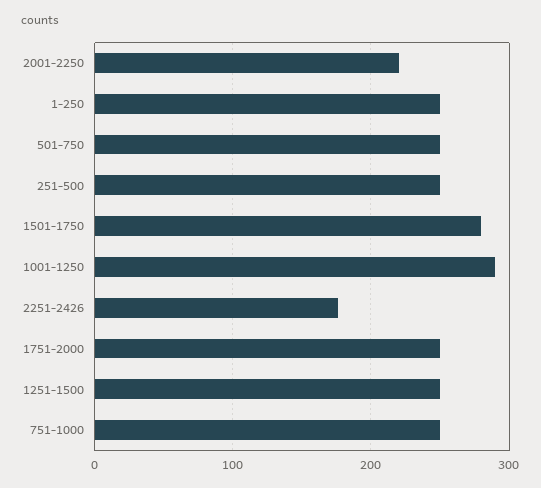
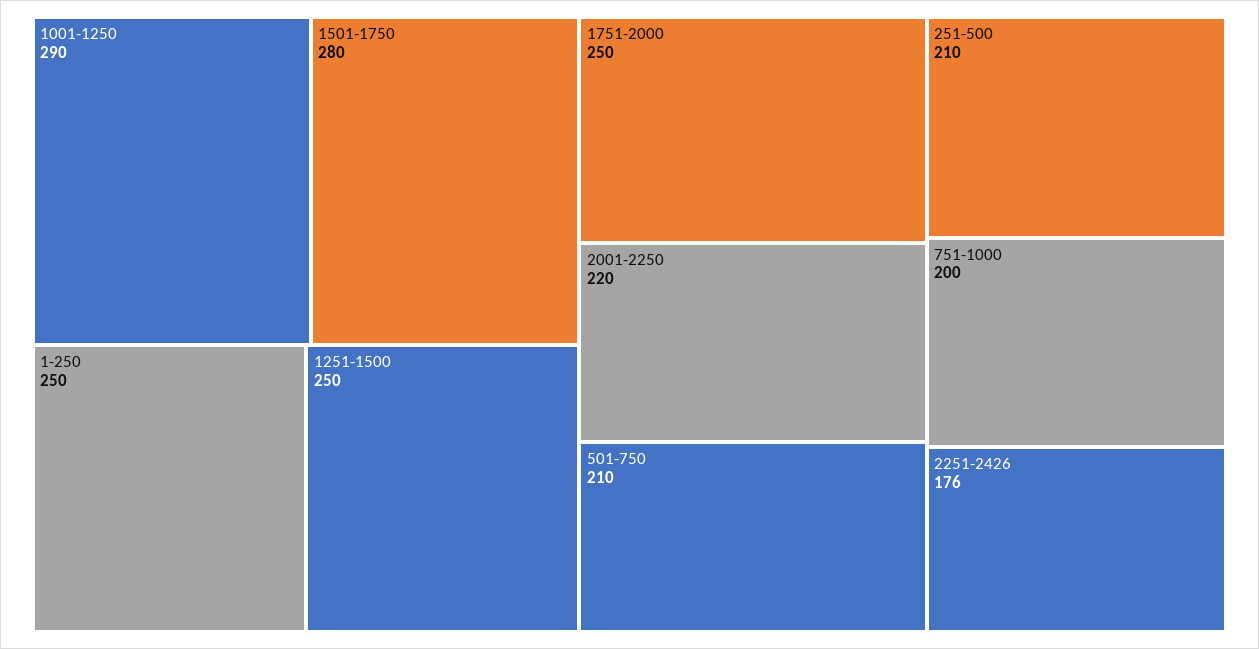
501-750: 250 -> 210
251-500: 250 -> 210
751-1000: 250 -> 200

